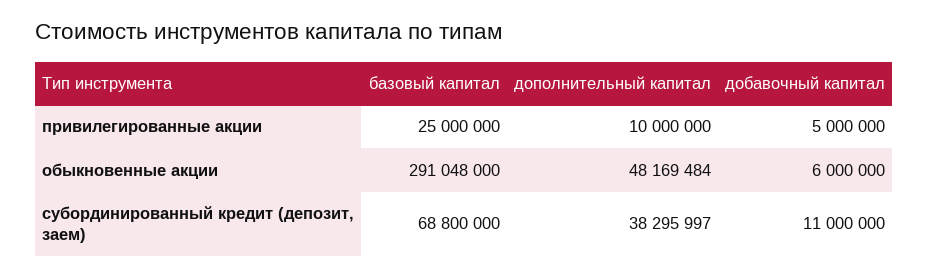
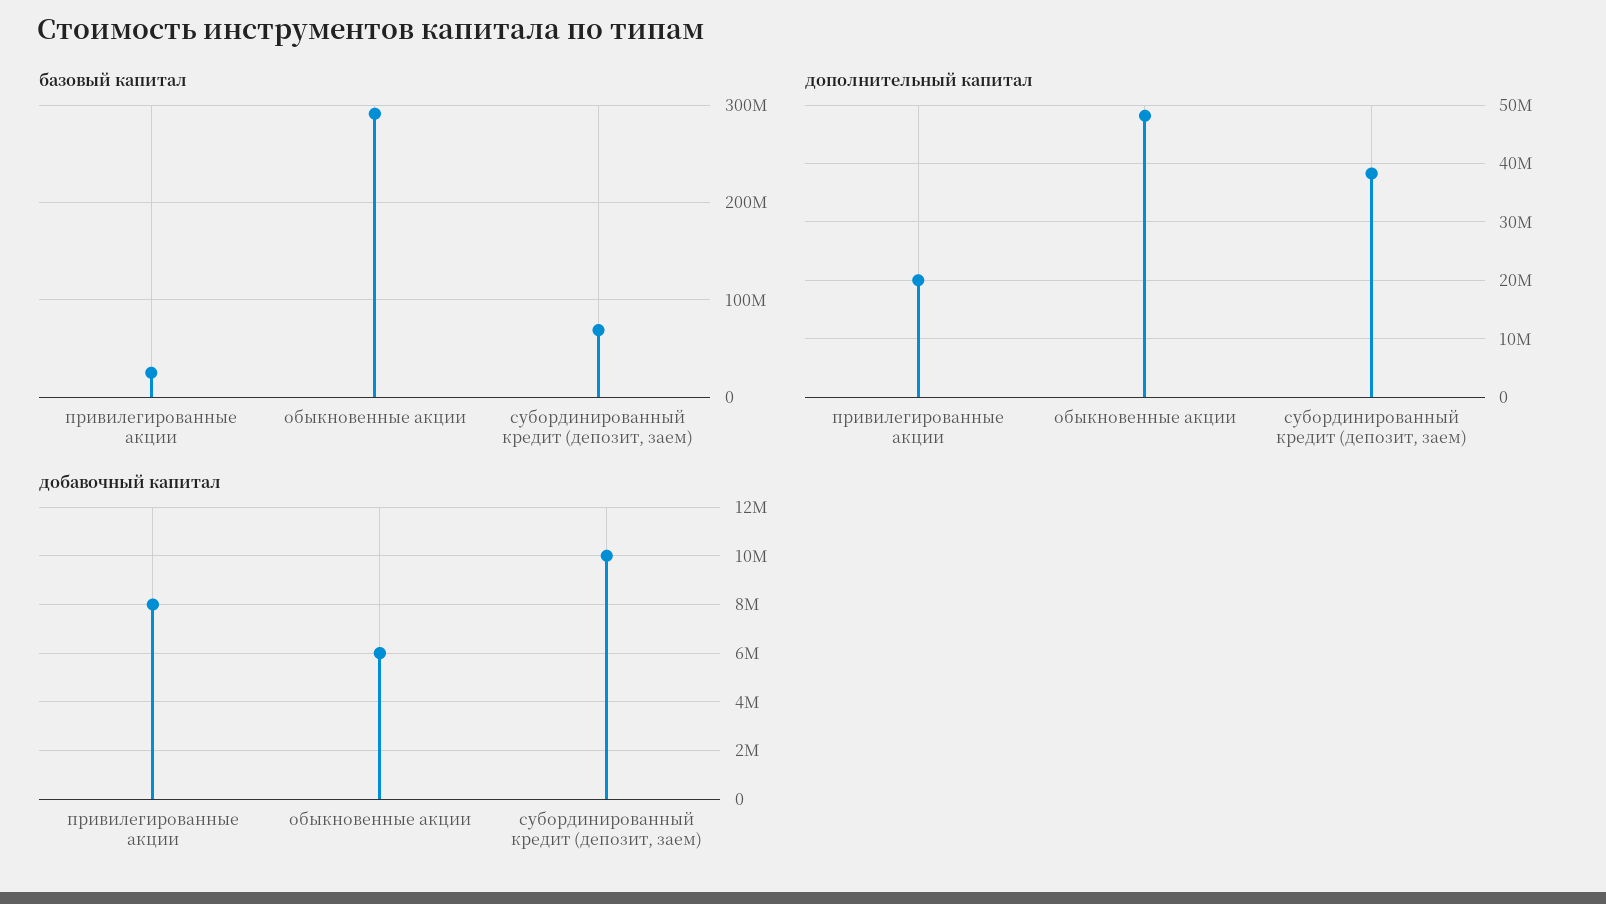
дополнительный капитал, привилегированные акции: 10000000 -> 20000000
добавочный капитал, привилегированные акции: 5000000 -> 8000000
добавочный капитал, субординированный кредит (депозит, заем): 11000000 -> 10000000

